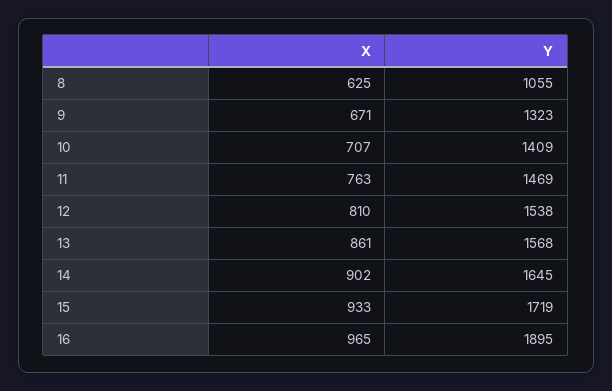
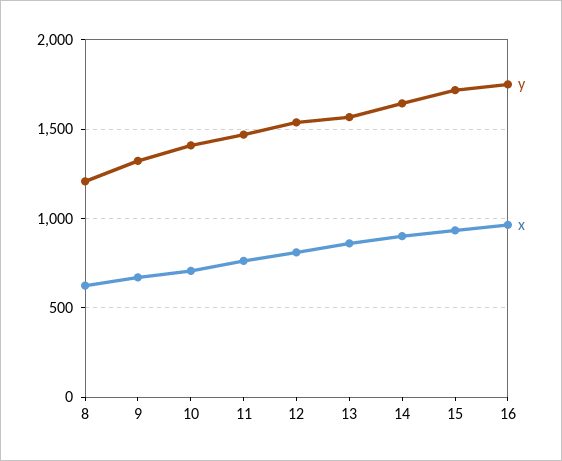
Y, 8: 1055 -> 1200
Y, 16: 1895 -> 1750

